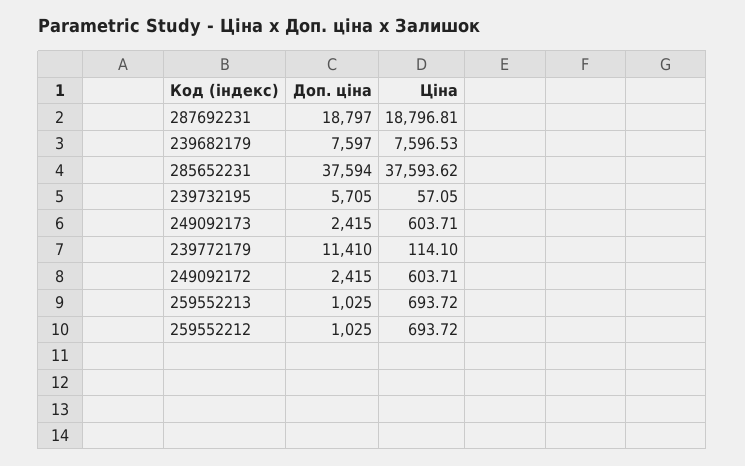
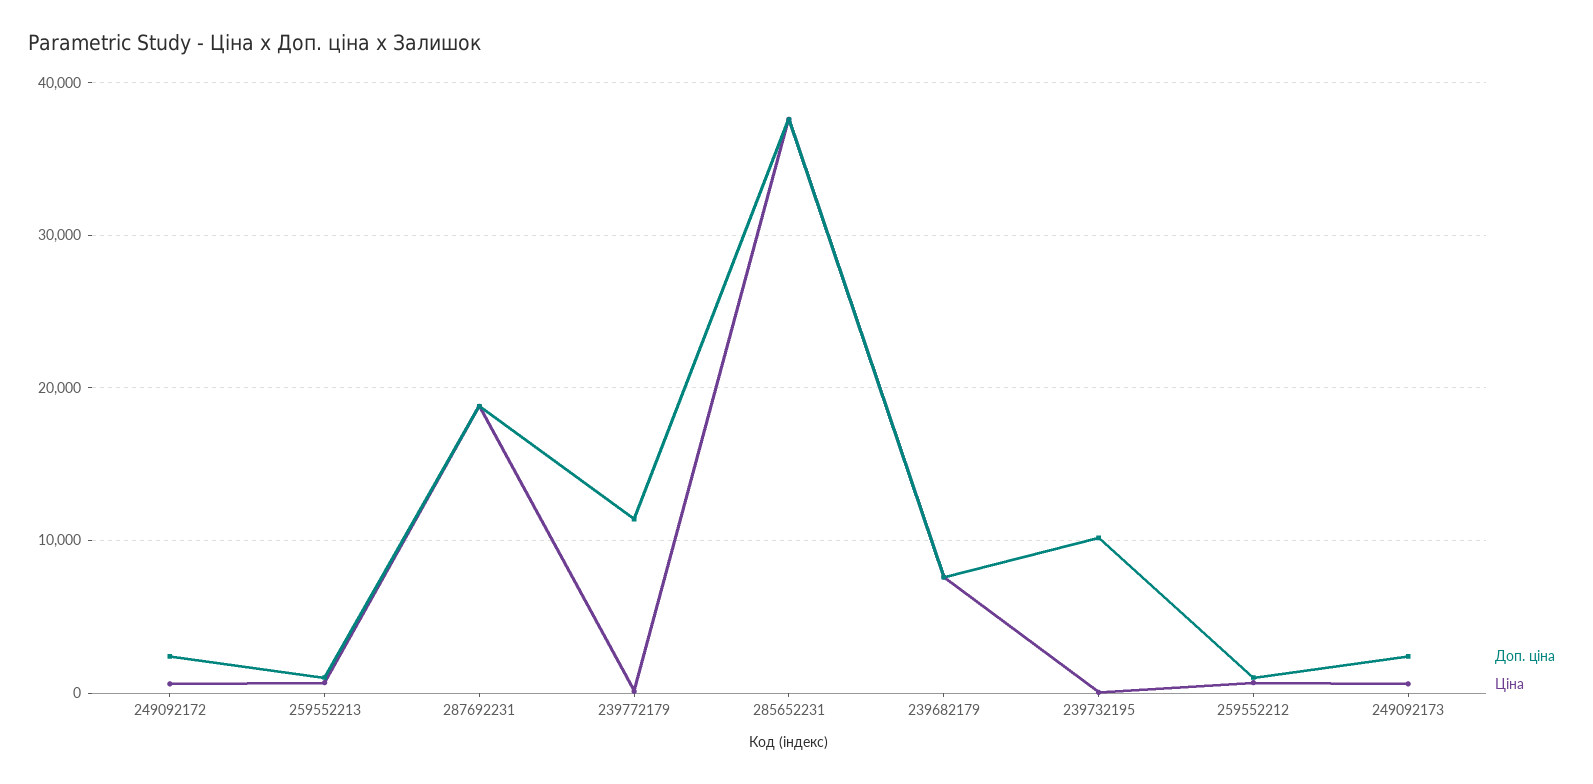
Доп. ціна, 239732195: 5705 -> 10000

